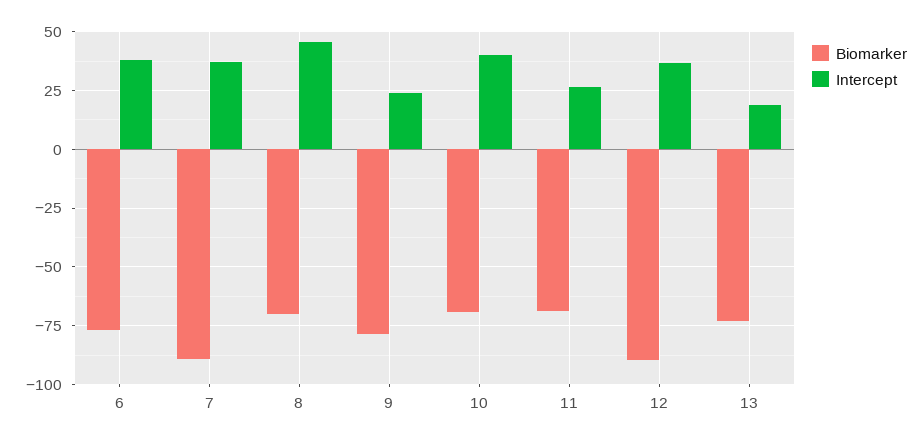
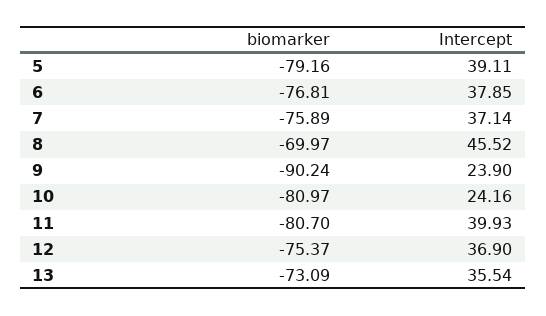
Biomarker, 7: -90 -> -75.89
Biomarker, 9: -80 -> -90.24
Biomarker, 10: -70 -> -80.97
Intercept, 10: 40 -> 24.16
Biomarker, 11: -70 -> -80.7
Intercept, 11: 25 -> 39.93
Biomarker, 12: -90 -> -75.37
Intercept, 13: 20 -> 35.54
Biomarker, 5: none -> -79.16
Intercept, 5: none -> 39.11

